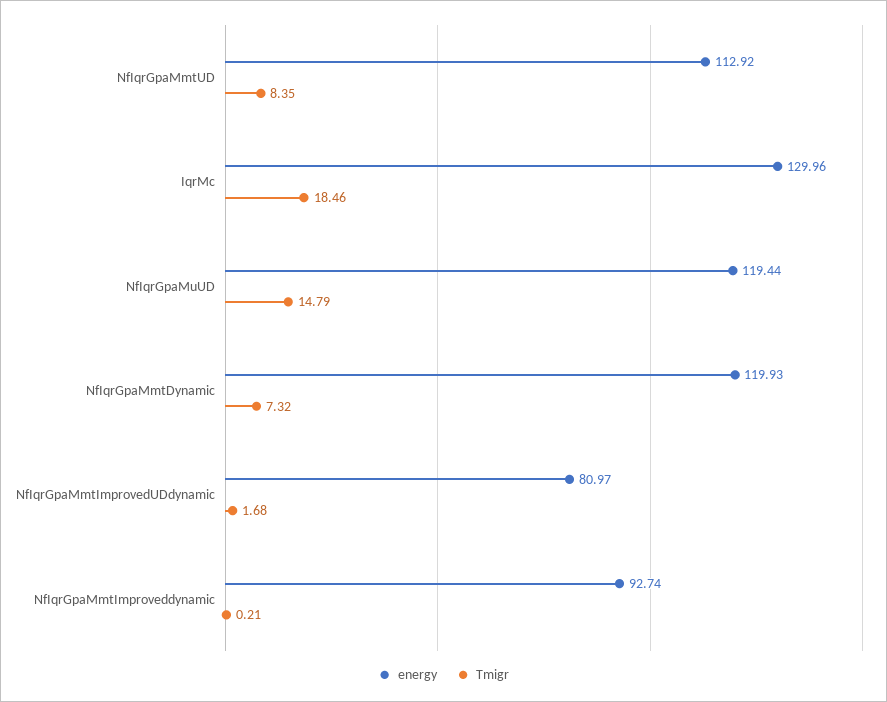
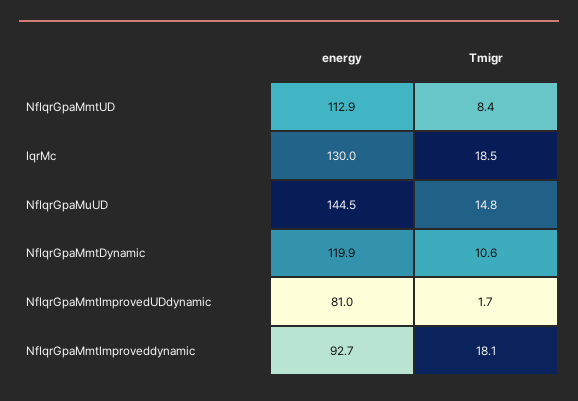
energy, NfIqrGpaMuUD: 119.44 -> 144.5
Tmigr, NfIqrGpaMmtDynamic: 7.32 -> 10.6
Tmigr, NfIqrGpaMmtImproveddynamic: 0.21 -> 18.1

